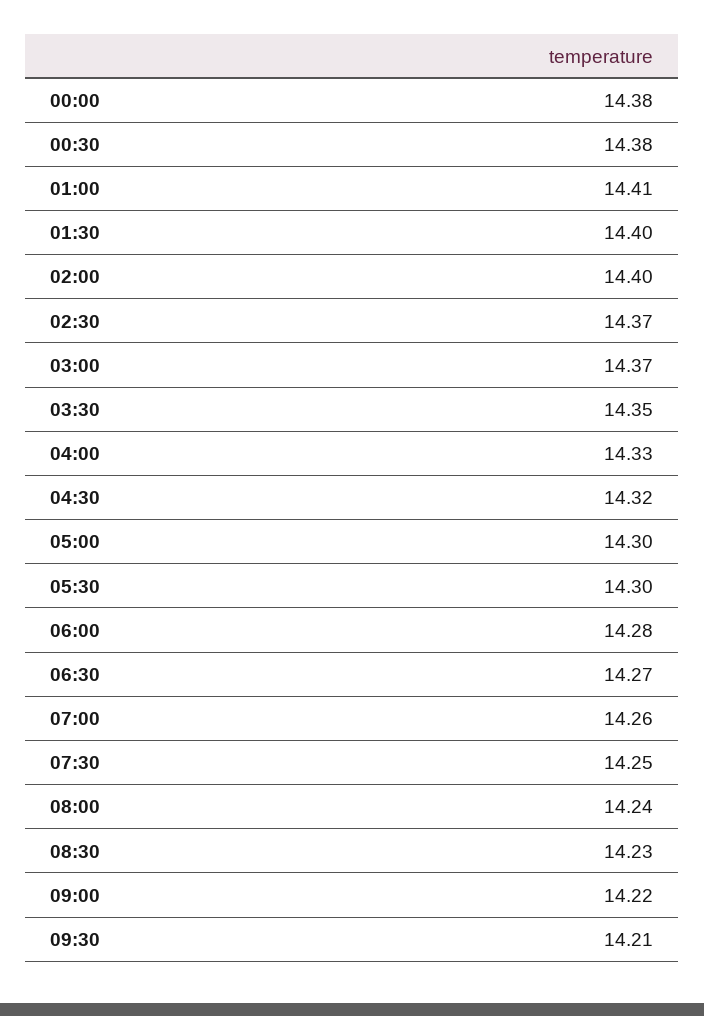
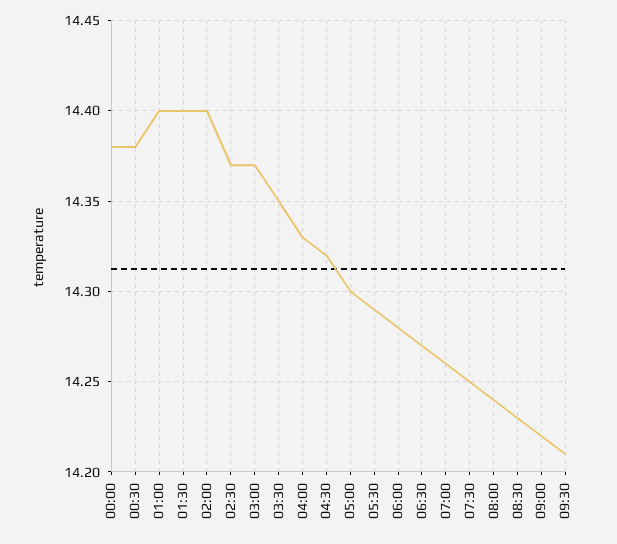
01:00: 14.41 -> 14.4
05:30: 14.3 -> 14.29

